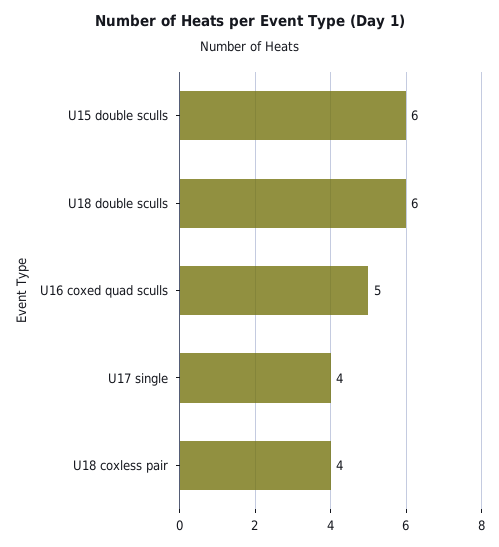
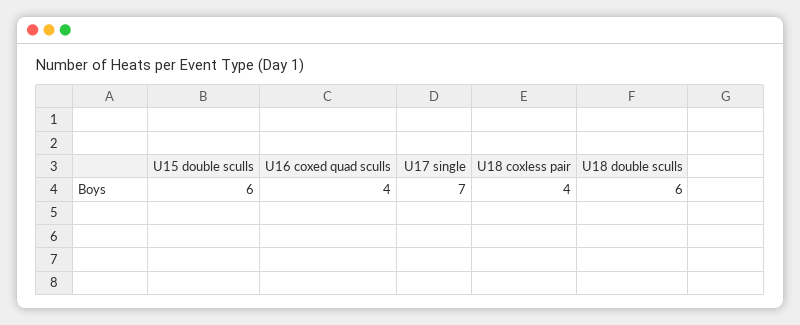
U16 coxed quad sculls: 5 -> 4
U17 single: 4 -> 7

